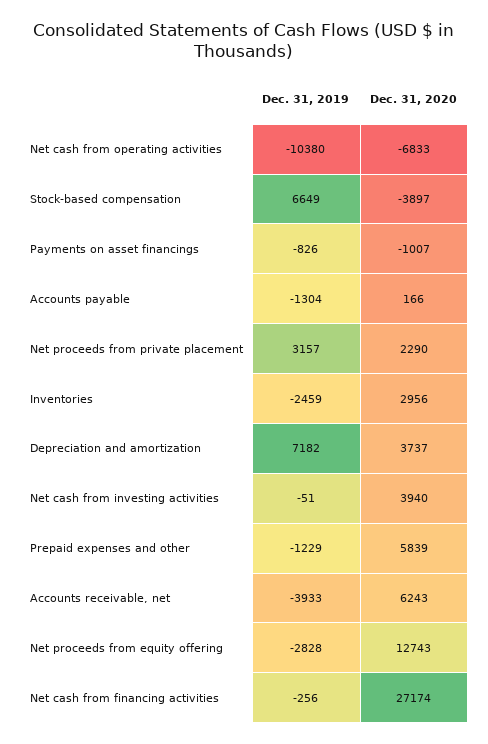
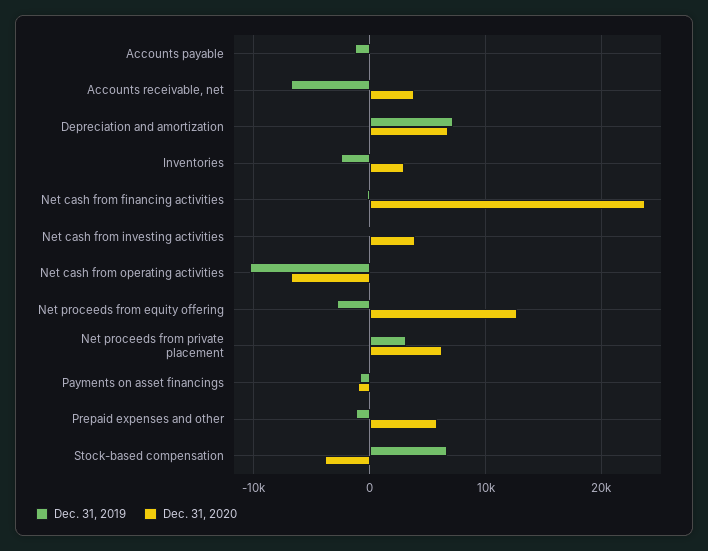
Dec. 31, 2020, Net proceeds from private placement: 2290 -> 6000
Dec. 31, 2020, Depreciation and amortization: 3737 -> 7000
Dec. 31, 2019, Accounts receivable, net: -3933 -> -7000
Dec. 31, 2020, Accounts receivable, net: 6243 -> 4000
Dec. 31, 2020, Net cash from financing activities: 27174 -> 24000

